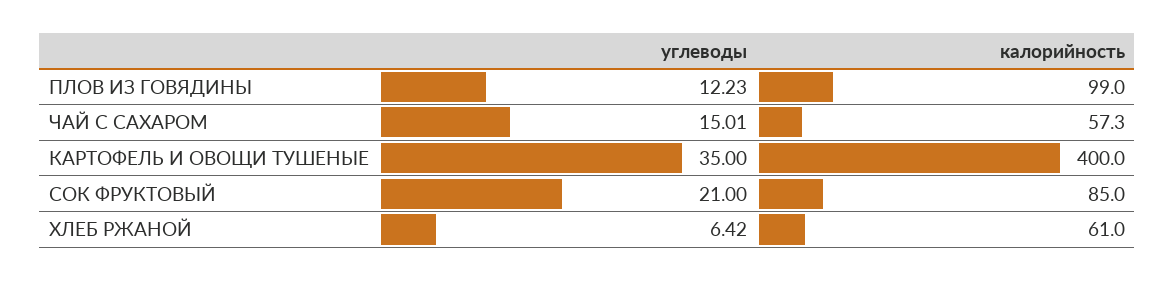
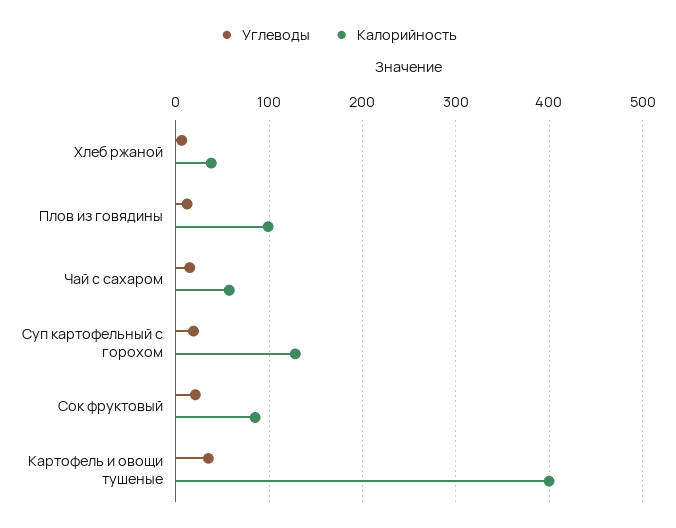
калорийность, ХЛЕБ РЖАНОЙ: 61 -> 40
углеводы, Суп картофельный с горохом: none -> 20
калорийность, Суп картофельный с горохом: none -> 130

